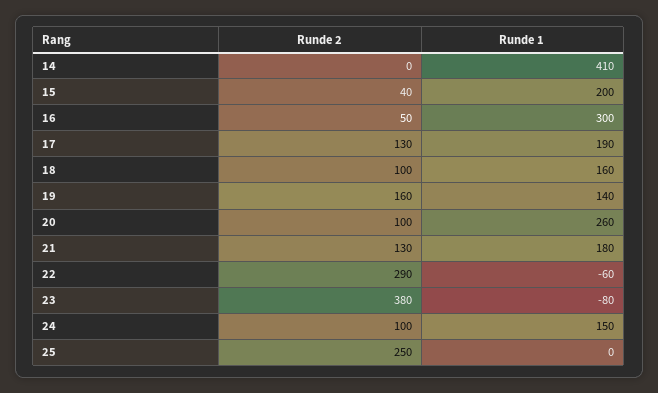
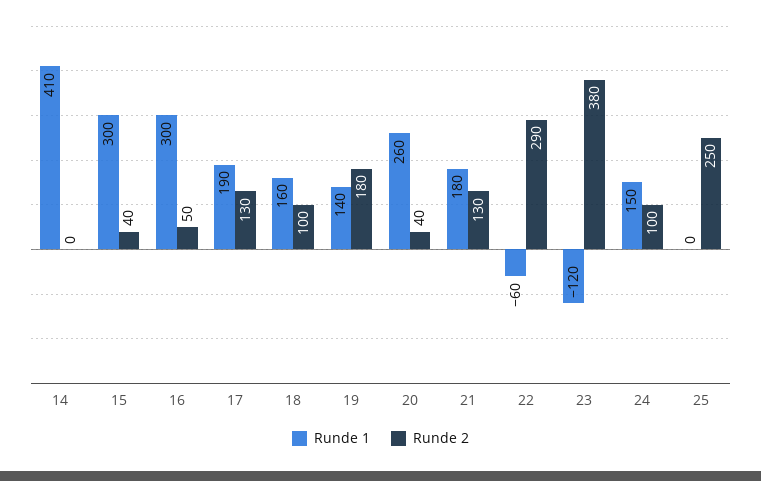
Runde 1, 15: 200 -> 300
Runde 2, 19: 160 -> 180
Runde 2, 20: 100 -> 40
Runde 1, 23: -80 -> -120

